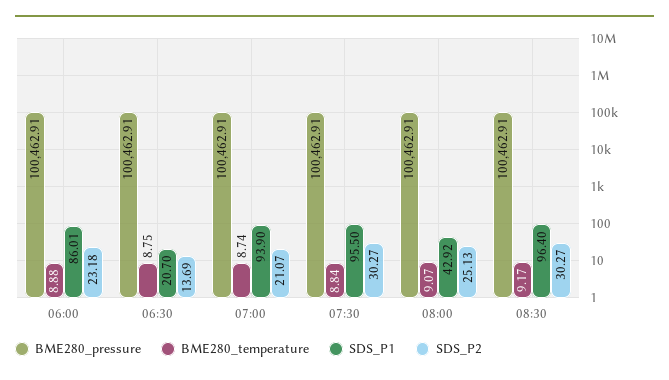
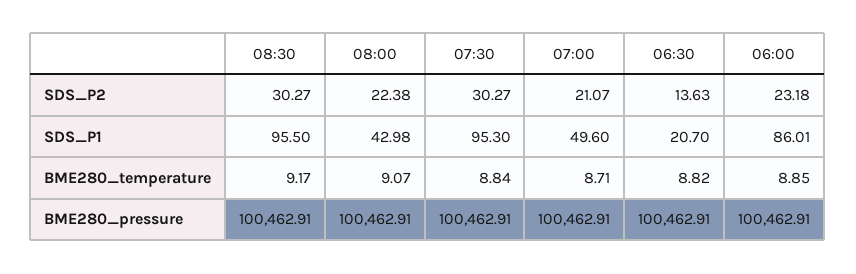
BME280_temperature, 06:00: 8.88 -> 8.85
BME280_temperature, 06:30: 8.75 -> 8.82
SDS_P2, 06:30: 13.69 -> 13.63
BME280_temperature, 07:00: 8.74 -> 8.71
SDS_P1, 07:00: 93.9 -> 49.6
SDS_P1, 07:30: 95.5 -> 95.3
SDS_P1, 08:00: 42.92 -> 42.98
SDS_P2, 08:00: 25.13 -> 22.38
SDS_P1, 08:30: 96.4 -> 95.5

